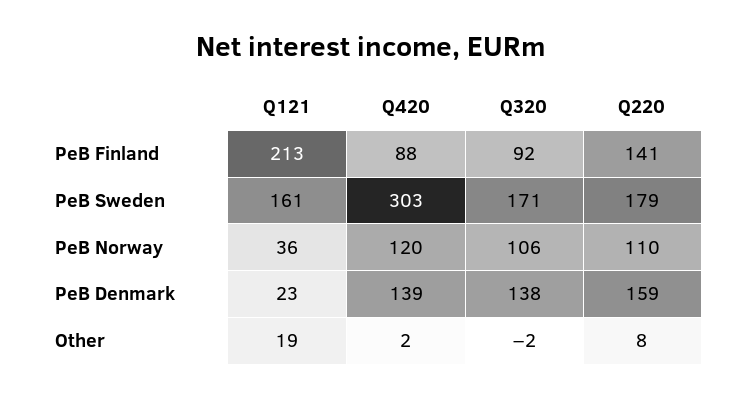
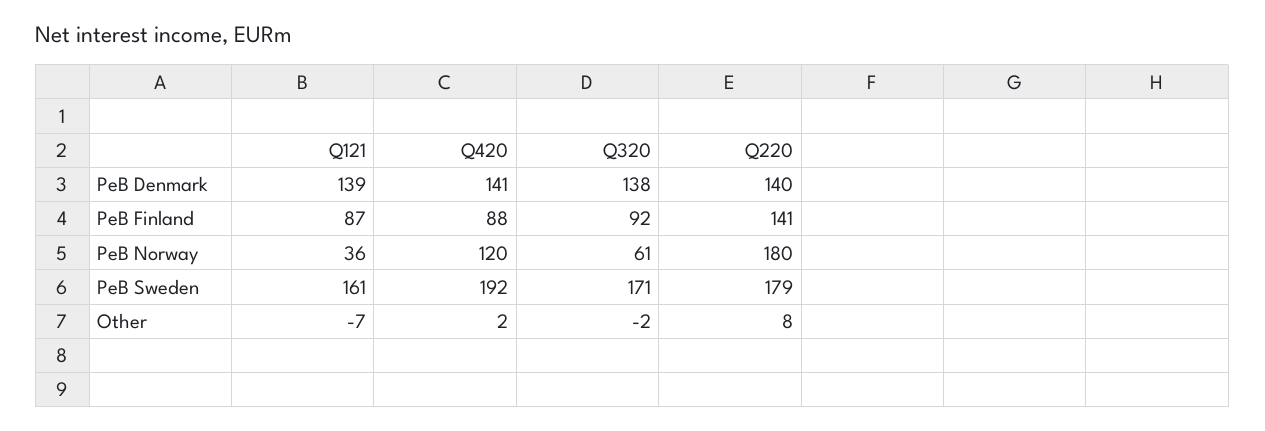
Q121, PeB Finland: 213 -> 87
Q420, PeB Sweden: 303 -> 192
Q320, PeB Norway: 106 -> 61
Q220, PeB Norway: 110 -> 180
Q121, PeB Denmark: 23 -> 139
Q420, PeB Denmark: 139 -> 141
Q220, PeB Denmark: 159 -> 140
Q121, Other: 19 -> -7

